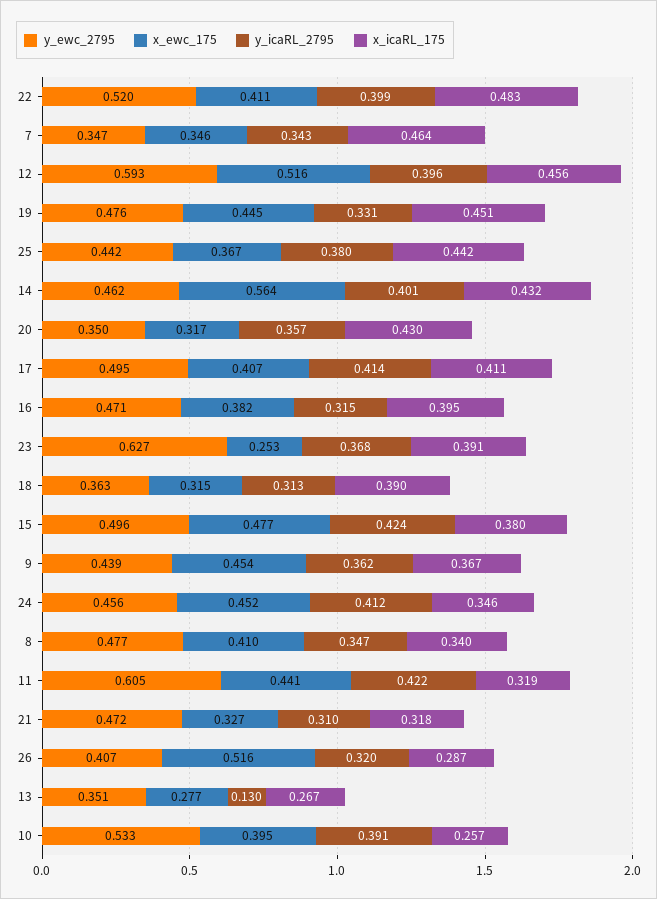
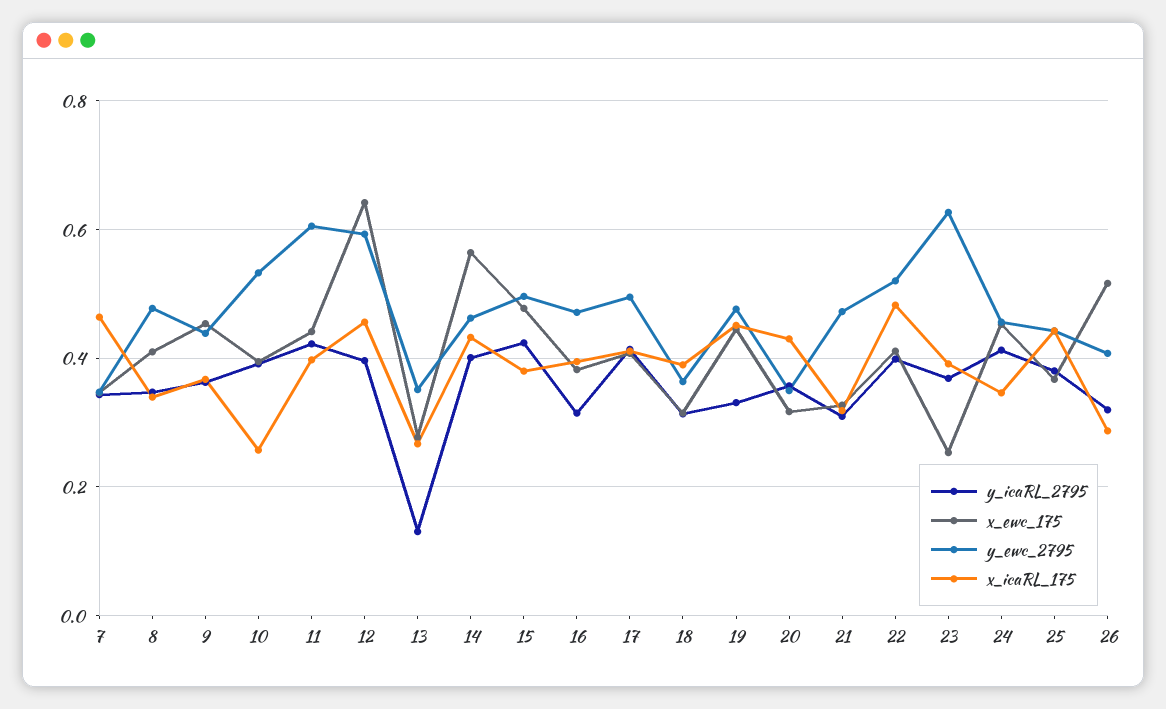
x_ewc_175, 12: 0.516 -> 0.64
x_icaRL_175, 11: 0.319 -> 0.4

